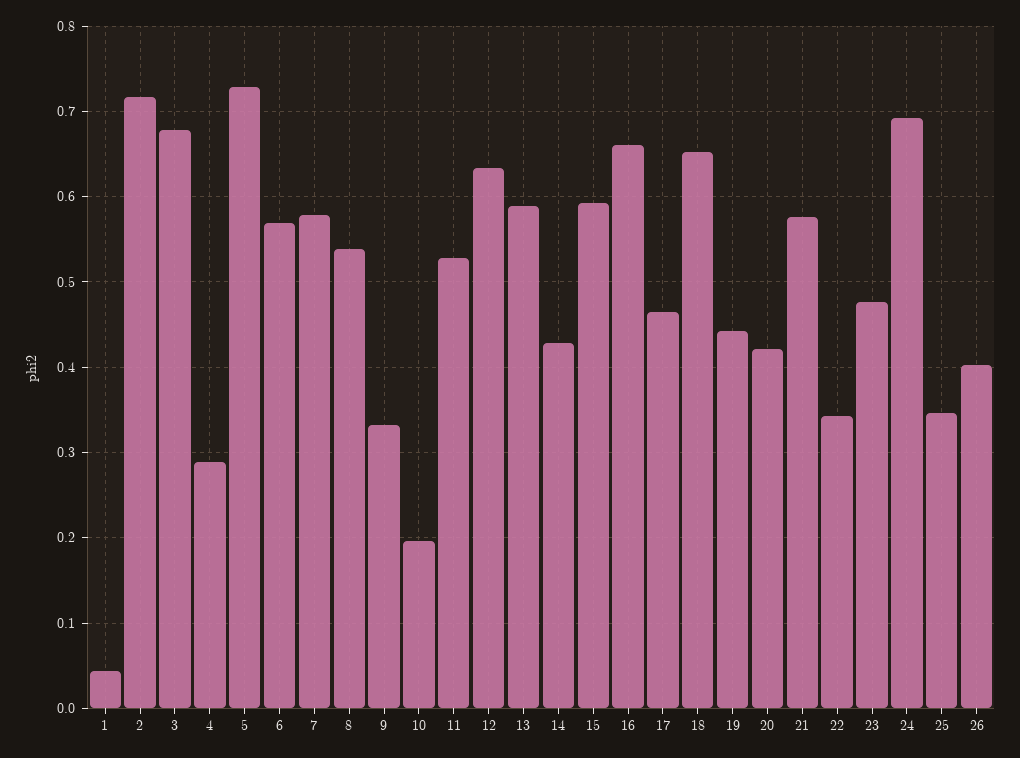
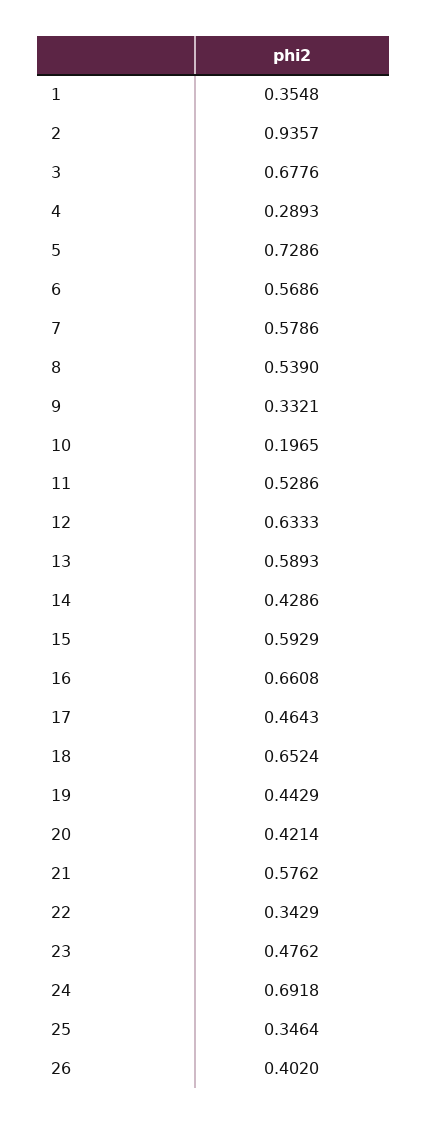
1: 0.04 -> 0.3548
2: 0.72 -> 0.9357

